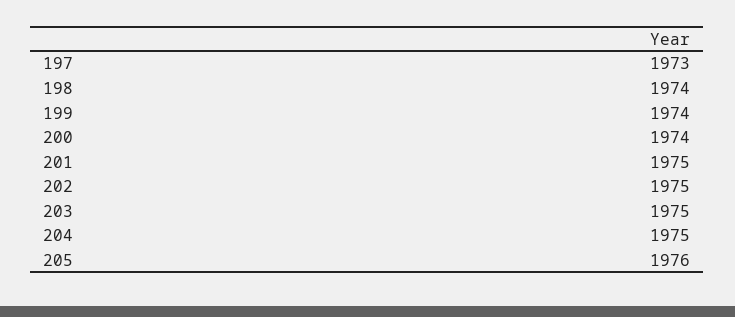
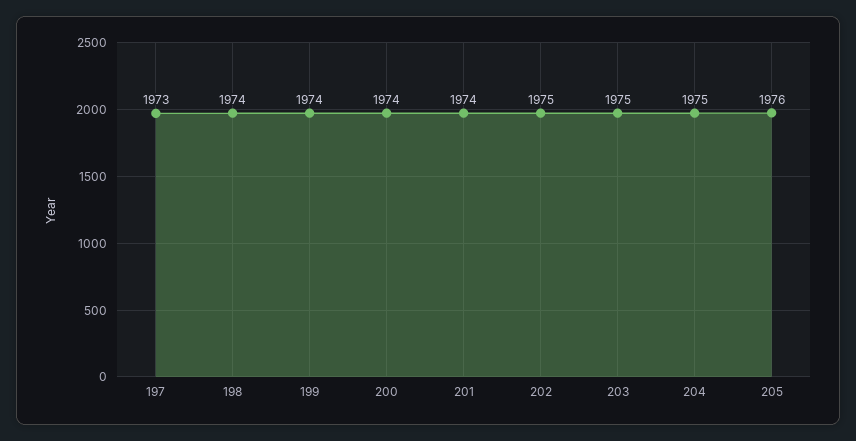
201: 1975 -> 1974

